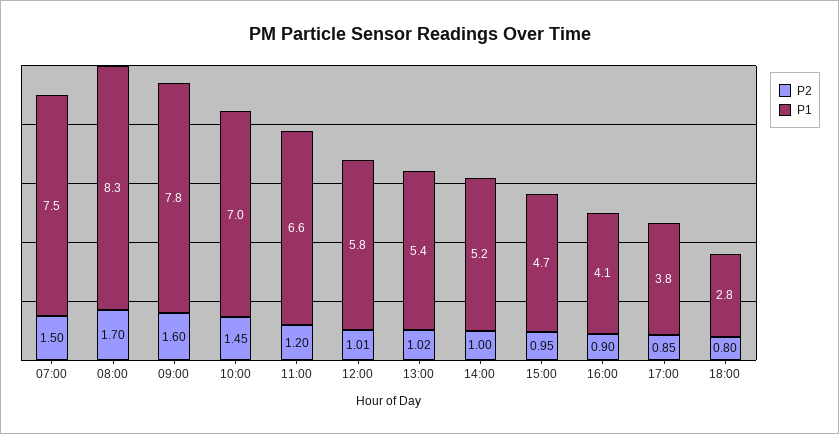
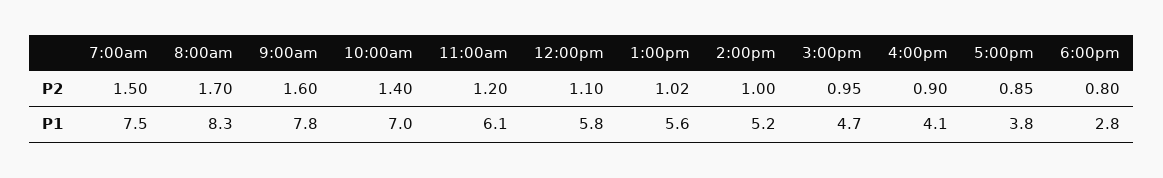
P2, 10:00: 1.45 -> 1.4
P1, 11:00: 6.6 -> 6.1
P2, 12:00: 1.01 -> 1.1
P1, 13:00: 5.4 -> 5.6

